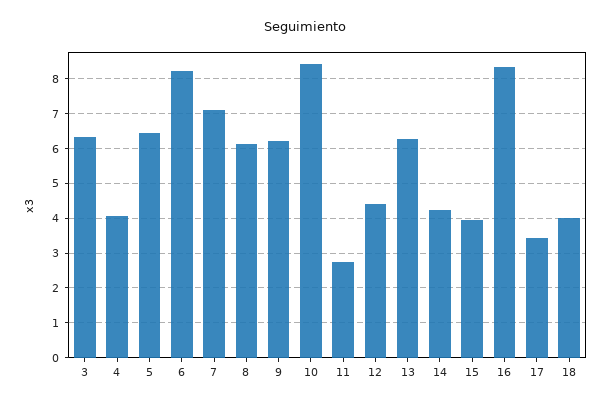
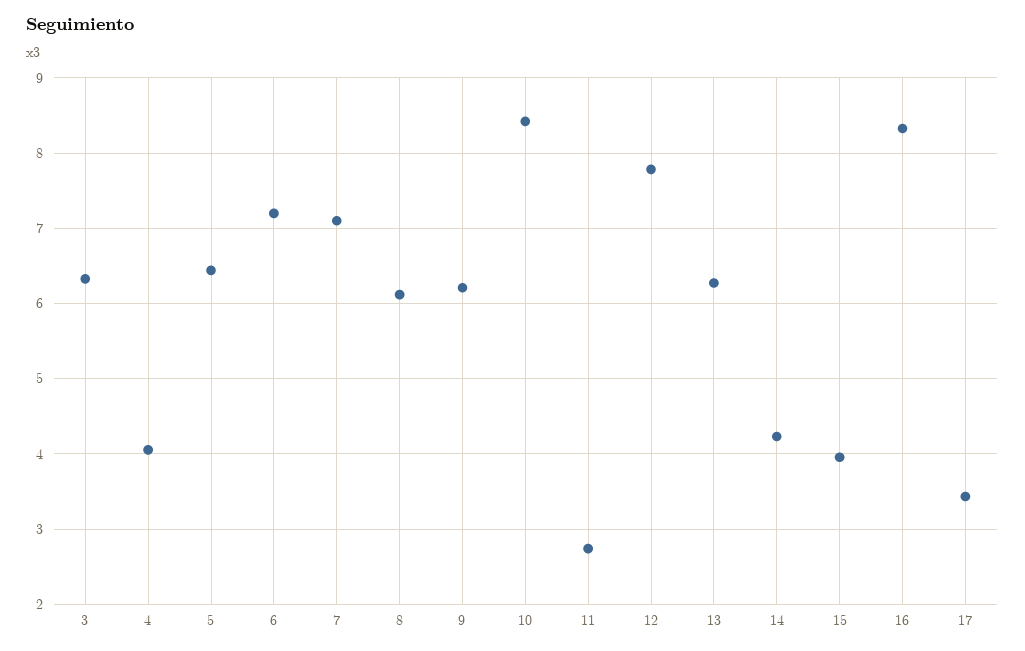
6: 8.2 -> 7.2
12: 4.4 -> 7.8
18: 4 -> none

